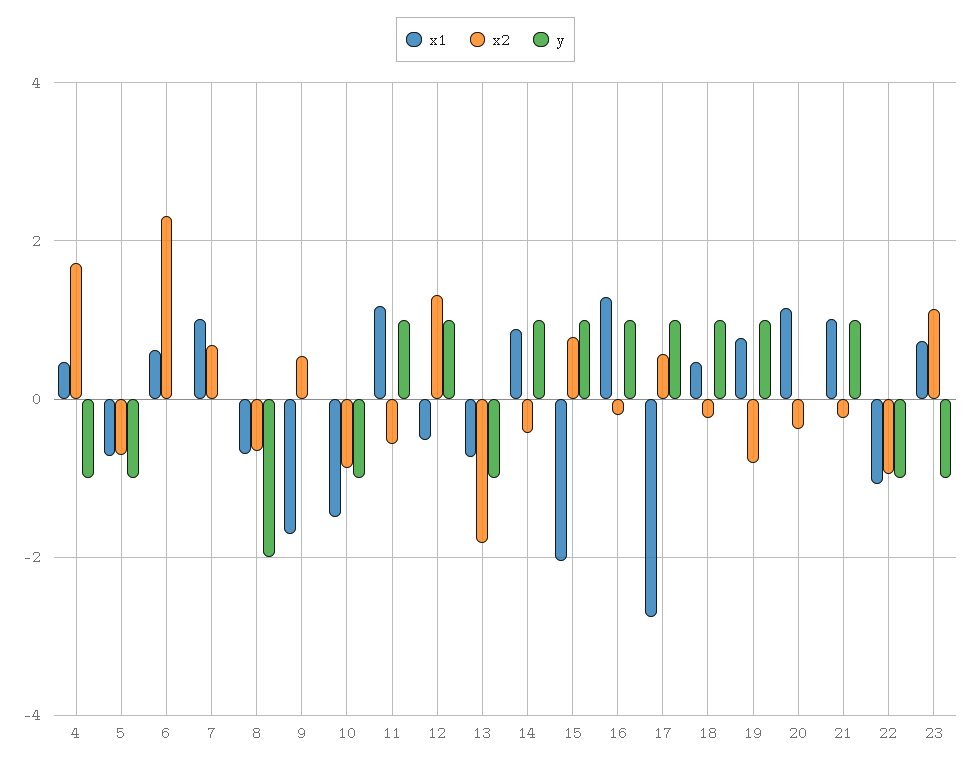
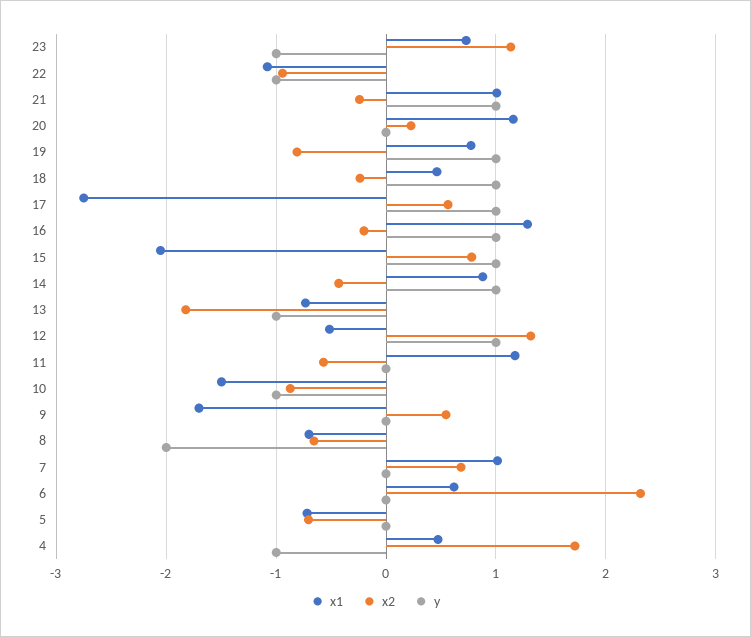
y, 5: -1 -> 0
y, 11: 1 -> 0
x2, 20: -0.4 -> 0.2

